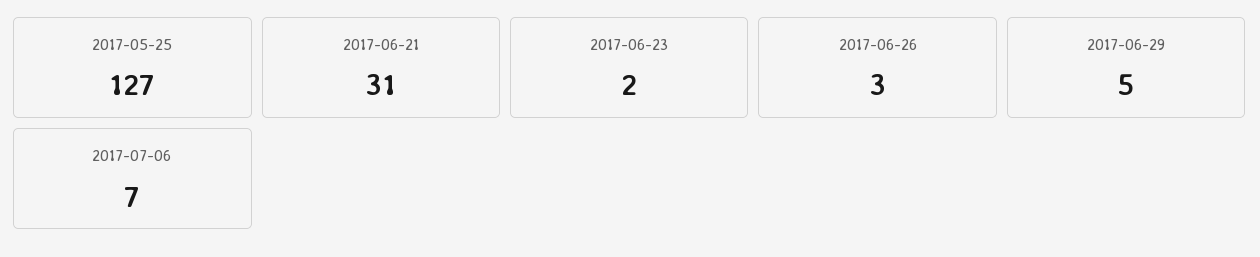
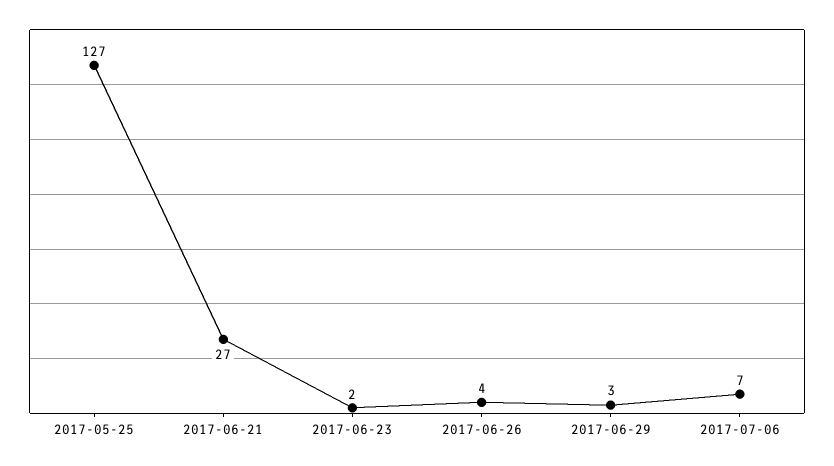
2017-06-21: 31 -> 27
2017-06-26: 3 -> 4
2017-06-29: 5 -> 3

